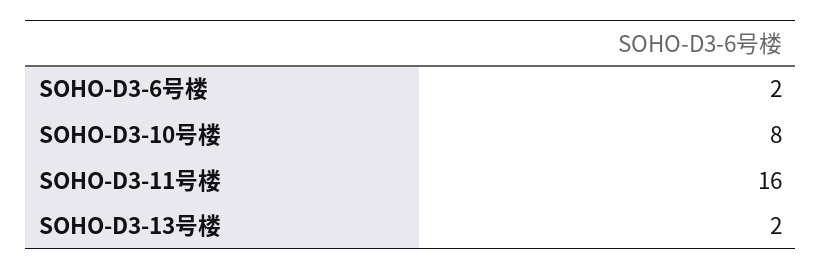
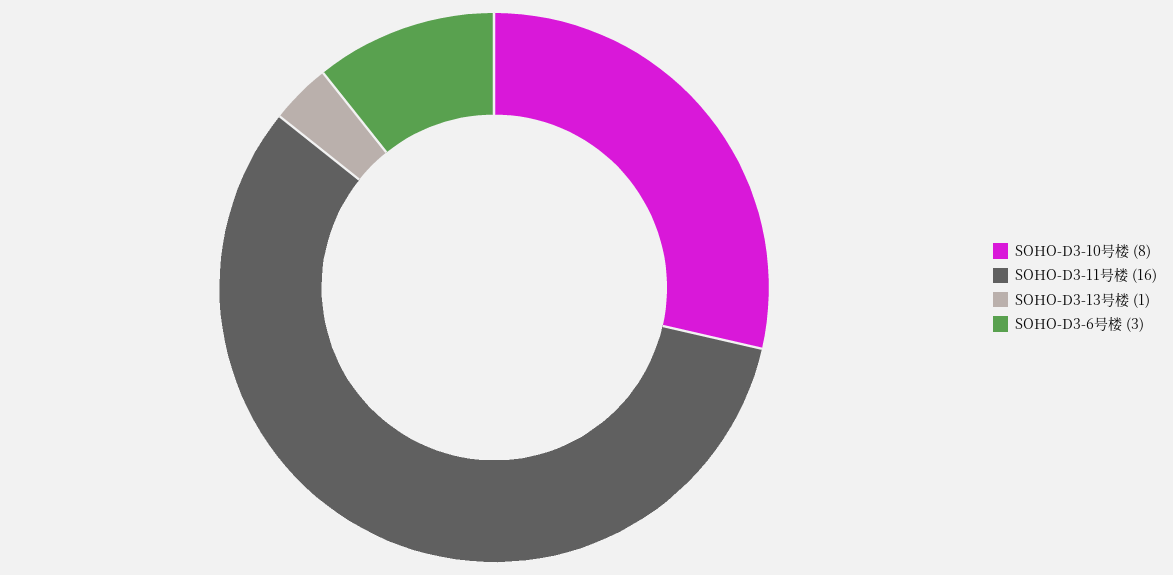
SOHO-D3-6号楼: 2 -> 3
SOHO-D3-13号楼: 2 -> 1

